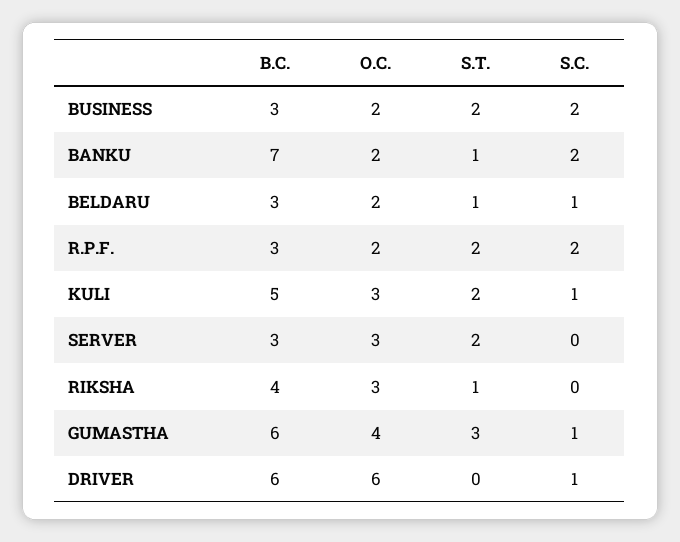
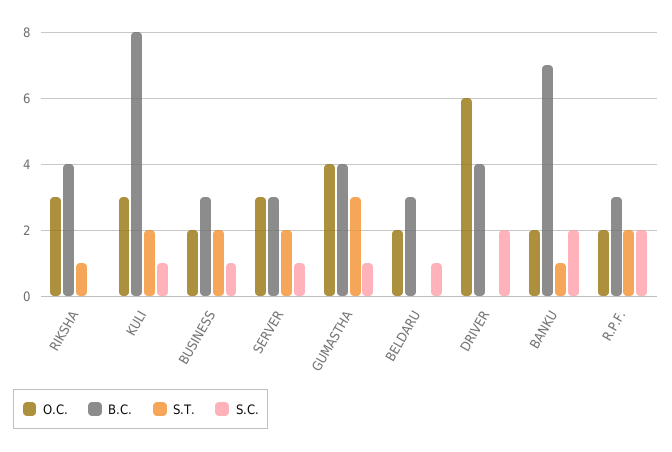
S.C., BUSINESS: 2 -> 1
S.T., BELDARU: 1 -> 0
B.C., KULI: 5 -> 8
S.C., SERVER: 0 -> 1
B.C., GUMASTHA: 6 -> 4
B.C., DRIVER: 6 -> 4
S.C., DRIVER: 1 -> 2

